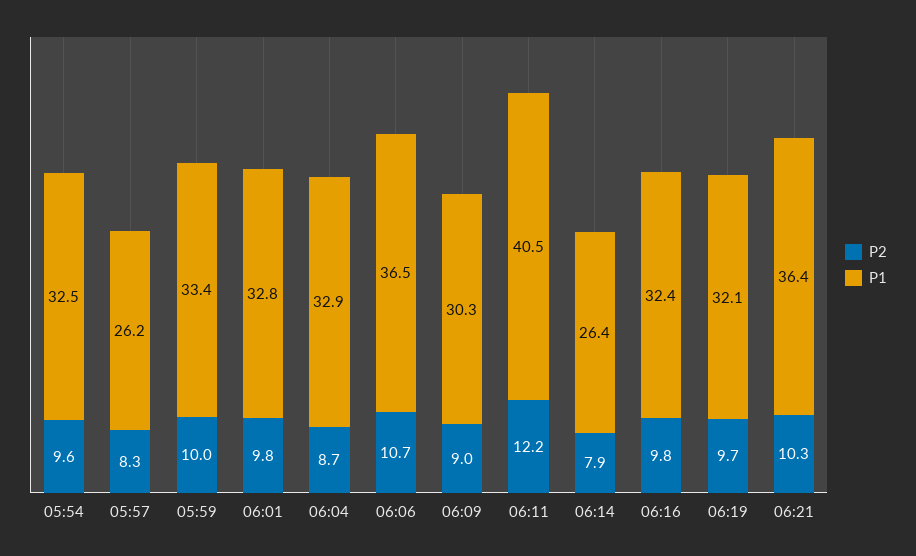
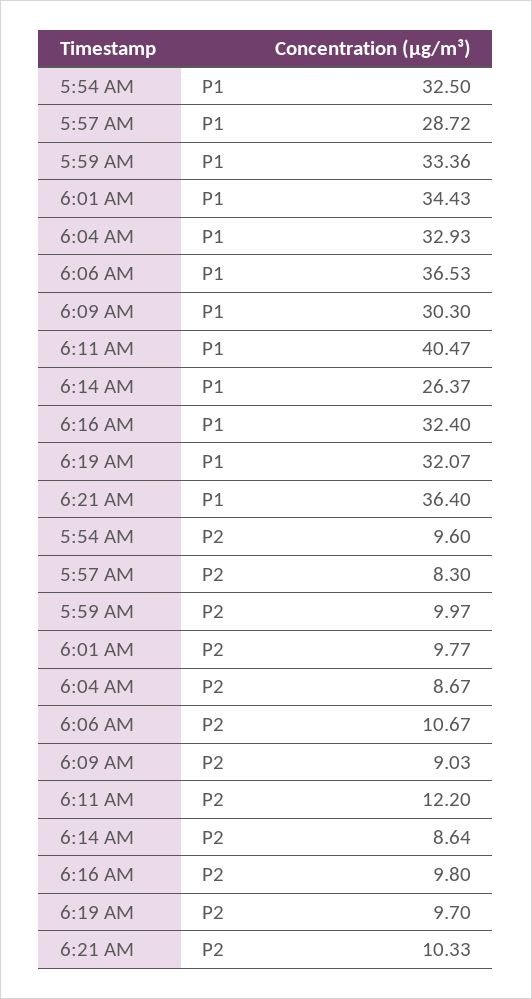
P1, 05:57: 26.2 -> 28.72
P1, 06:01: 32.8 -> 34.43
P2, 06:14: 7.9 -> 8.64

